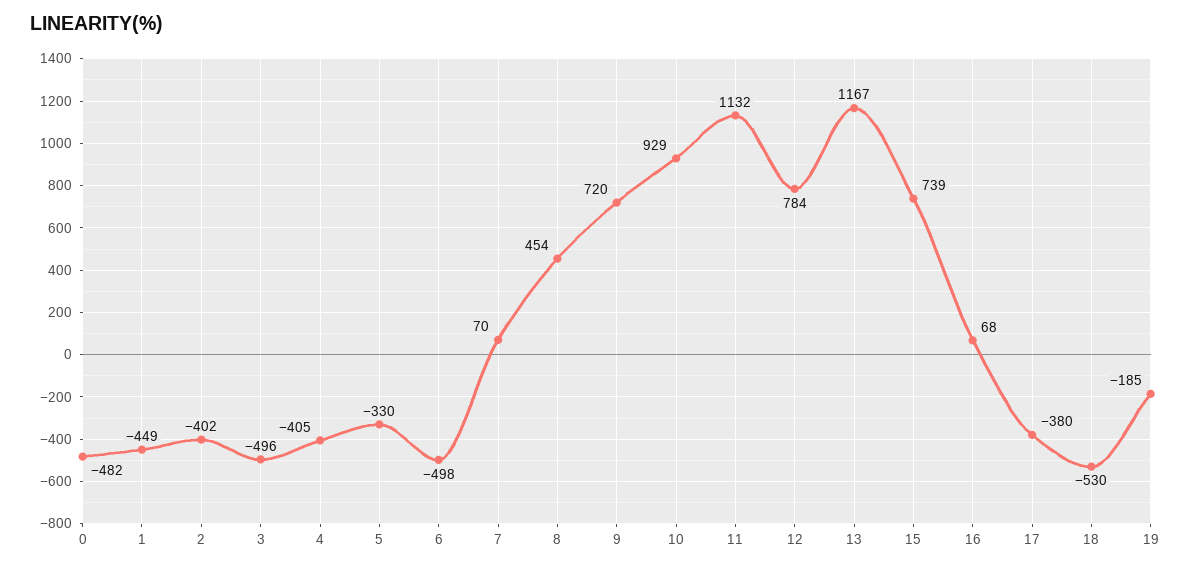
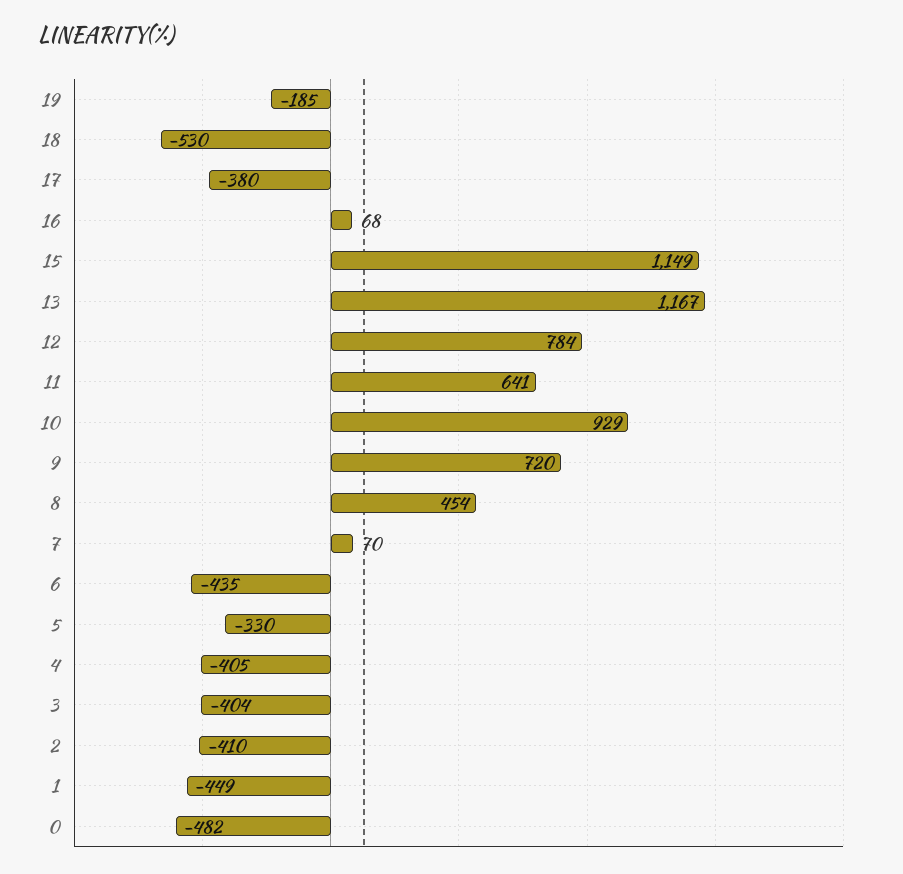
2: -402 -> -410
3: -496 -> -404
6: -498 -> -435
11: 1132 -> 641
15: 739 -> 1149

